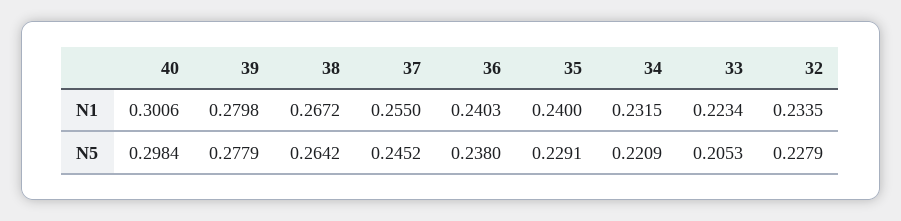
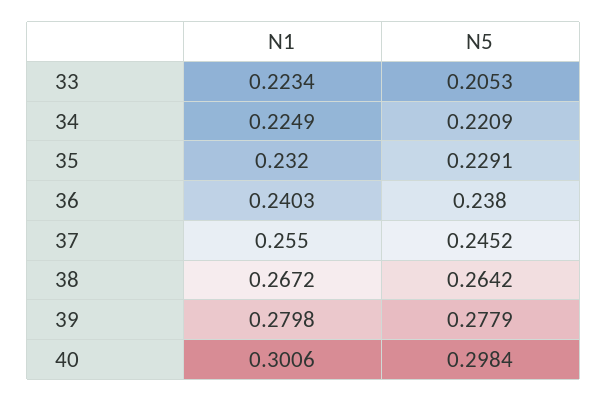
35, N1: 0.24 -> 0.232
34, N1: 0.2315 -> 0.2249
32, N1: 0.2335 -> none
32, N5: 0.2279 -> none

